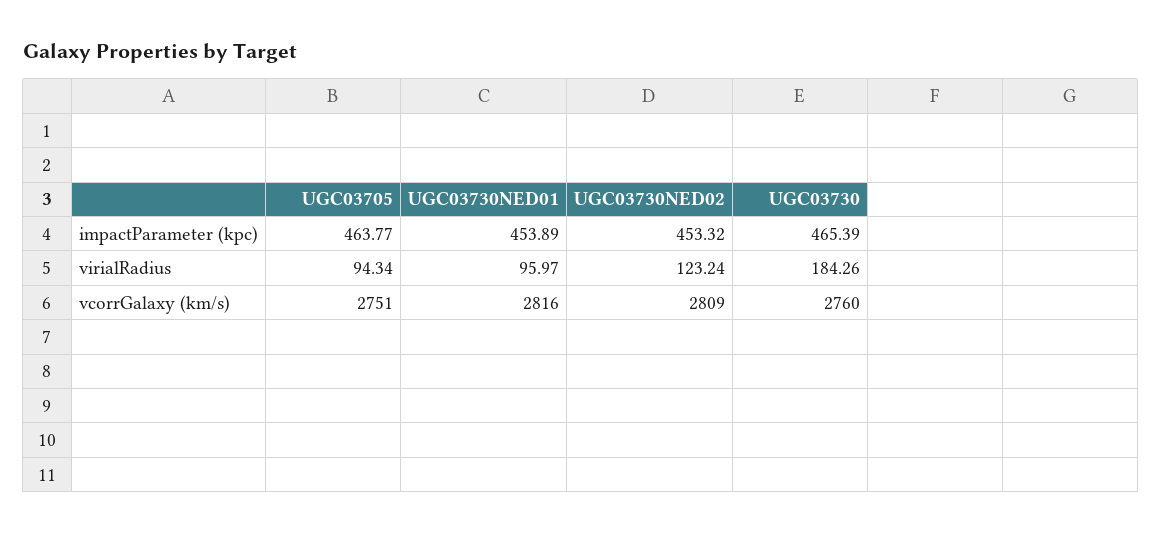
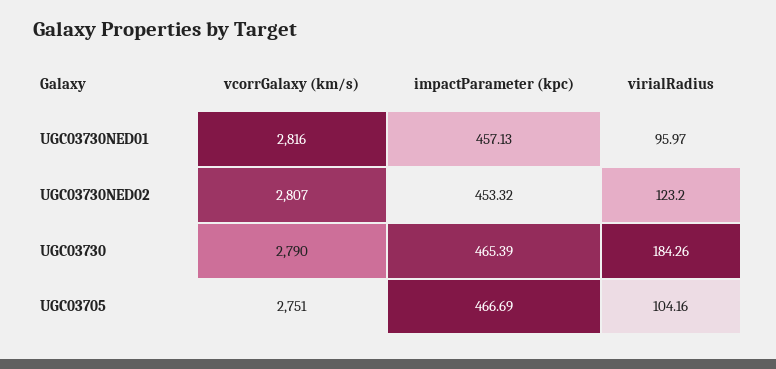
UGC03705, impactParameter (kpc): 463.77 -> 466.69
UGC03730NED01, impactParameter (kpc): 453.89 -> 457.13
UGC03705, virialRadius: 94.34 -> 104.16
UGC03730NED02, virialRadius: 123.24 -> 123.2
UGC03730NED02, vcorrGalaxy (km/s): 2809 -> 2807
UGC03730, vcorrGalaxy (km/s): 2760 -> 2790

